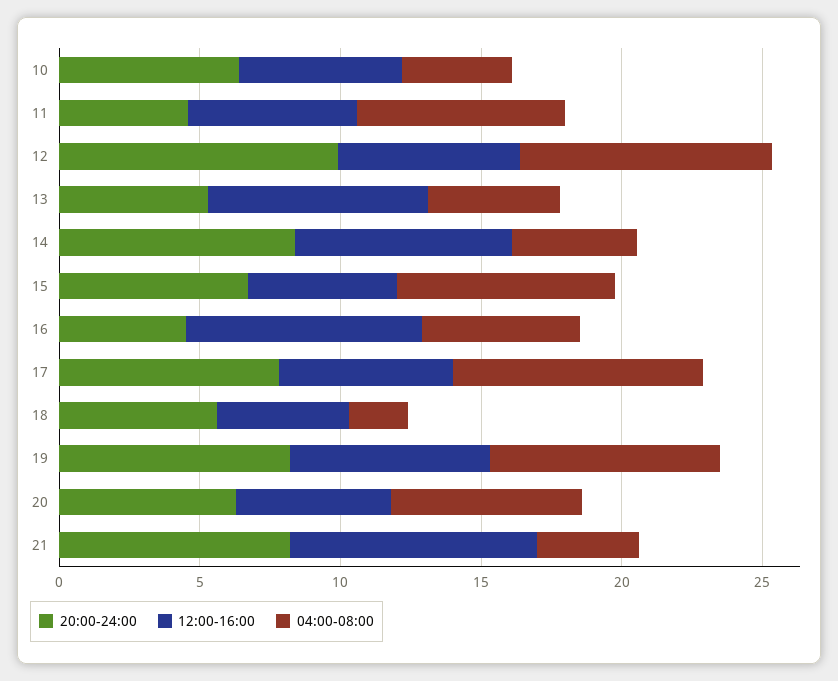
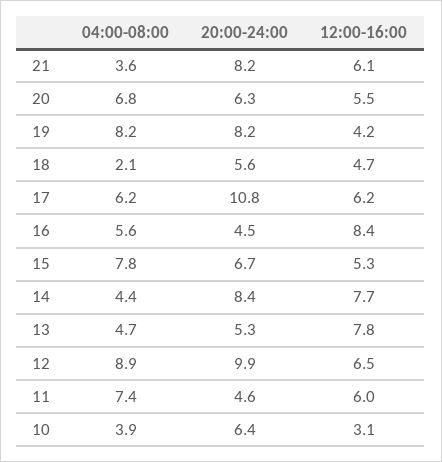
12:00-16:00, 10: 6 -> 3.1
20:00-24:00, 17: 8 -> 10.8
04:00-08:00, 17: 9 -> 6.2
12:00-16:00, 19: 7 -> 4.2
12:00-16:00, 21: 9 -> 6.1

